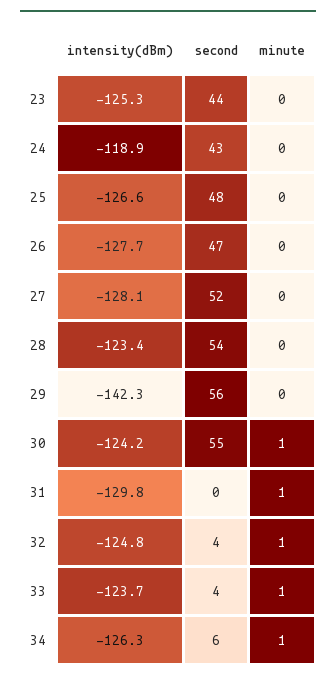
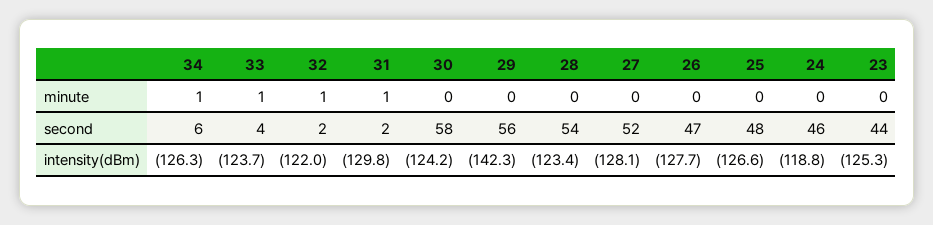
intensity(dBm), 24: -118.9 -> -118.8
second, 24: 43 -> 46
second, 30: 55 -> 58
minute, 30: 1 -> 0
second, 31: 0 -> 2
intensity(dBm), 32: -124.8 -> -122
second, 32: 4 -> 2

